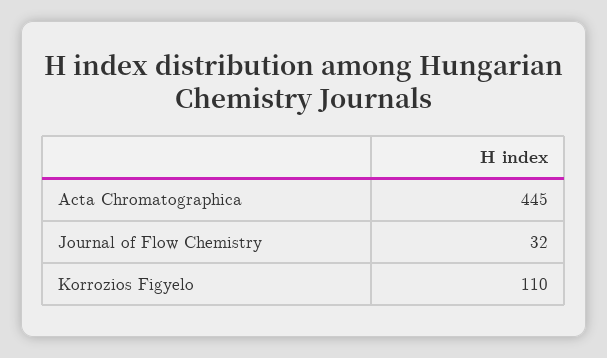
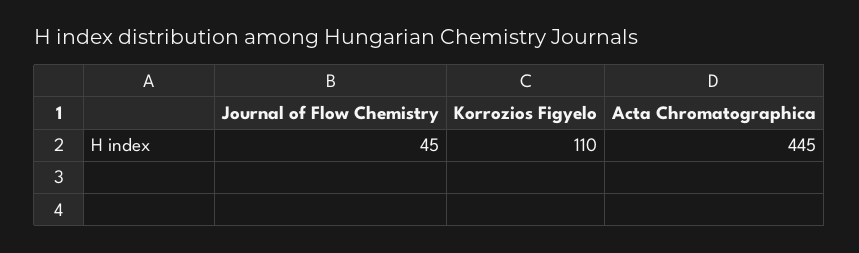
Journal of Flow Chemistry: 32 -> 45

